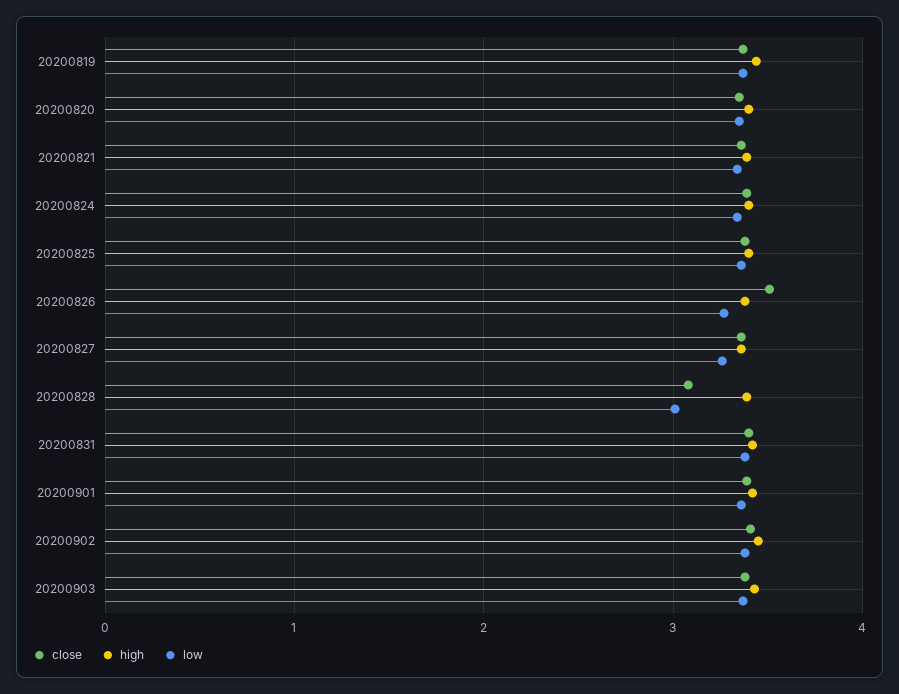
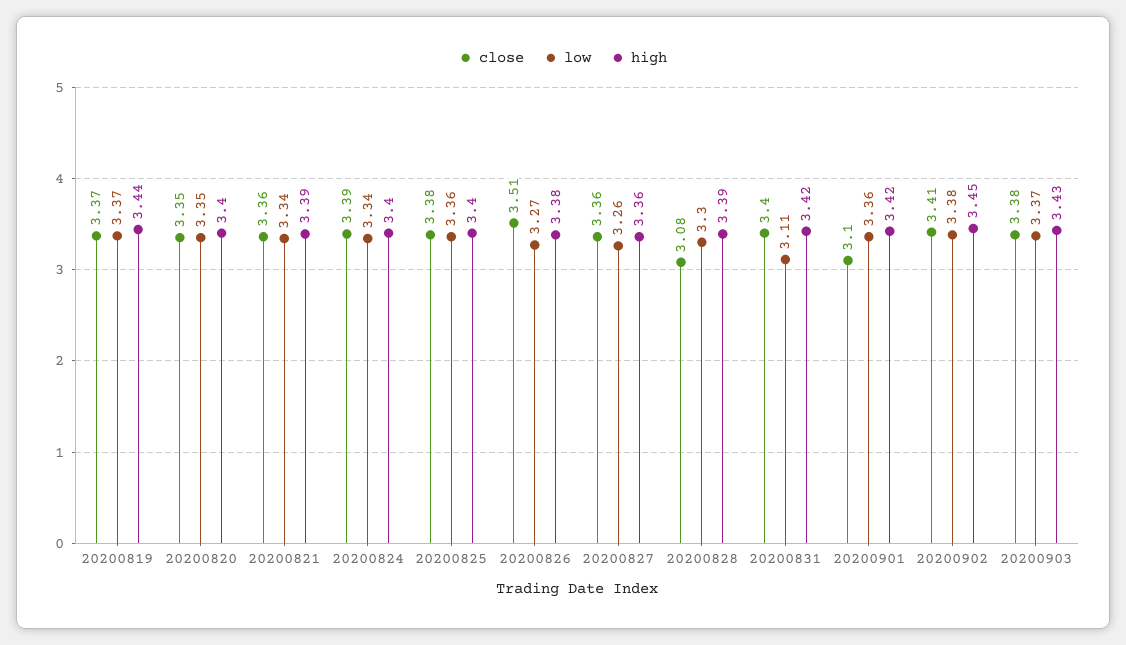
low, 20200828: 3 -> 3.3
low, 20200831: 3.4 -> 3.11
close, 20200901: 3.4 -> 3.1

